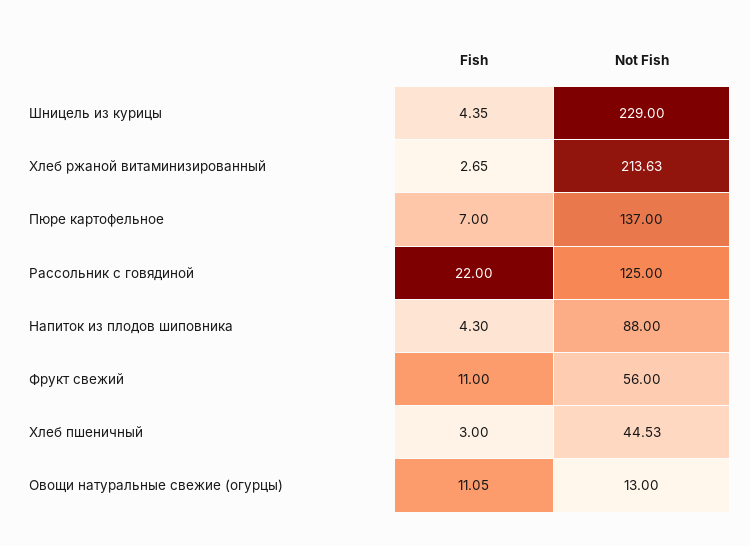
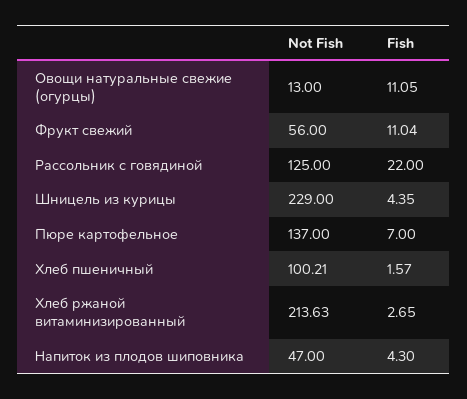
Not Fish, Напиток из плодов шиповника: 88 -> 47
Fish, Фрукт свежий: 11 -> 11.04
Fish, Хлеб пшеничный: 3 -> 1.57
Not Fish, Хлеб пшеничный: 44.53 -> 100.21

